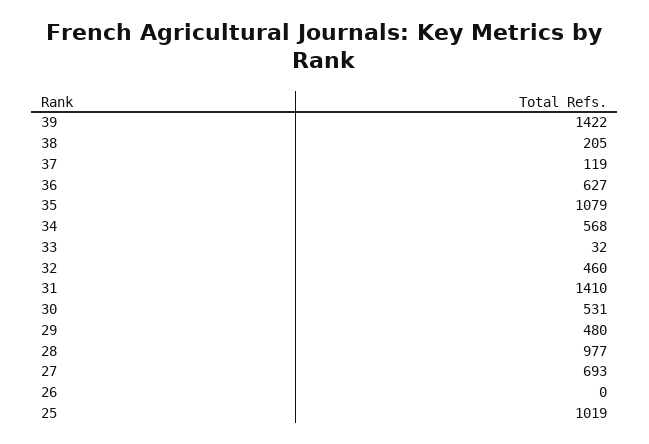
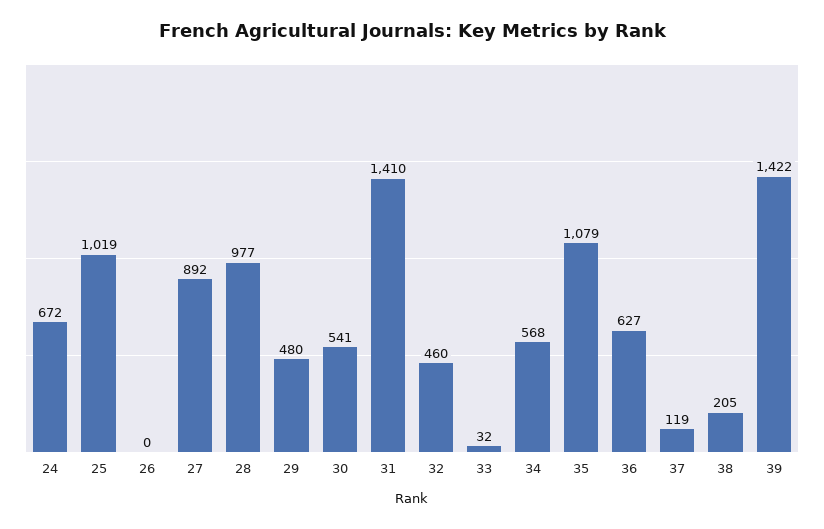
30: 531 -> 541
27: 693 -> 892
24: none -> 672

